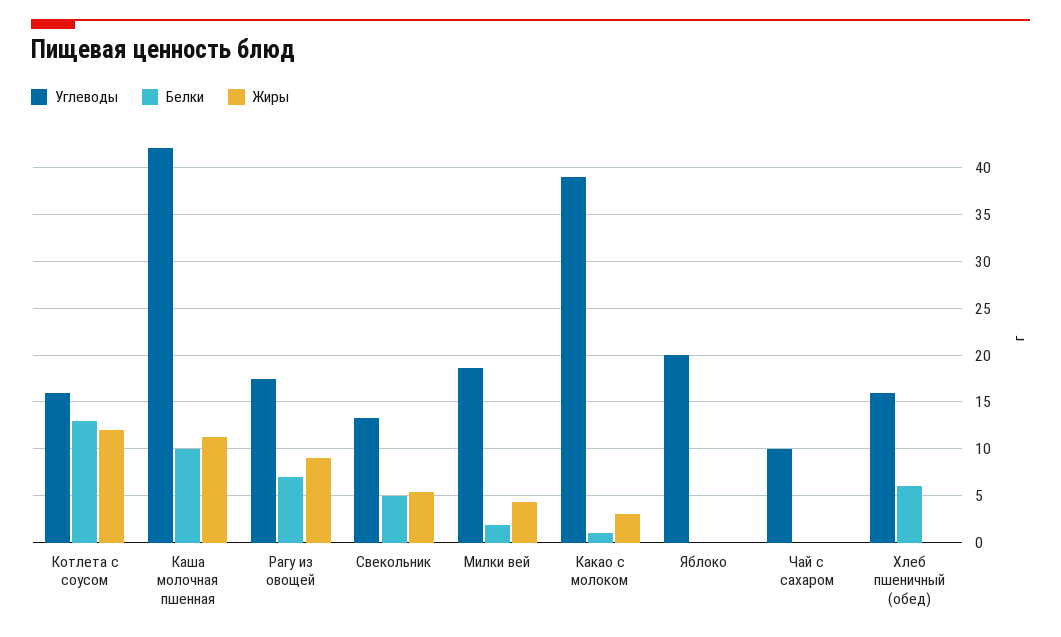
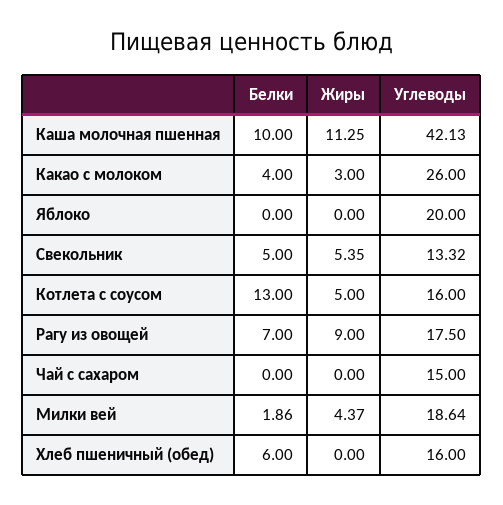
Жиры, Котлета с соусом: 12 -> 5
Углеводы, Какао с молоком: 39 -> 26
Белки, Какао с молоком: 1 -> 4
Углеводы, Чай с сахаром: 10 -> 15

